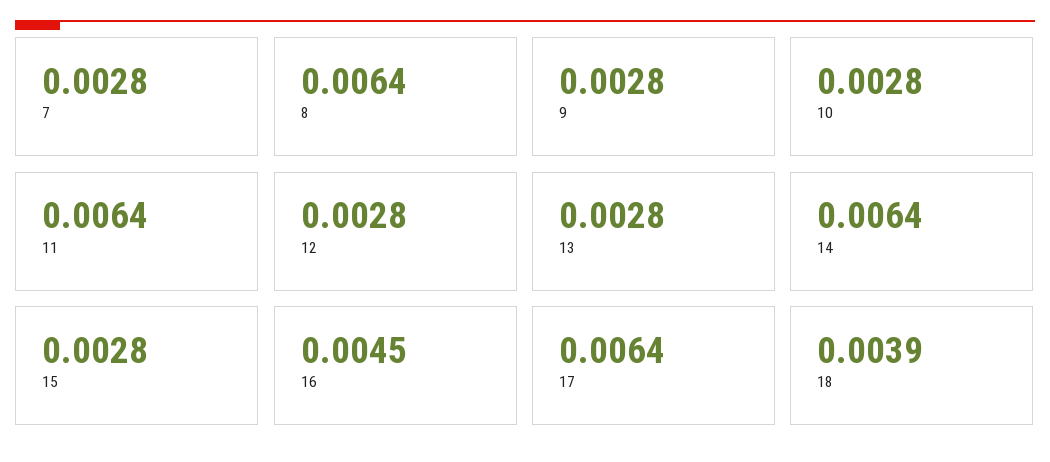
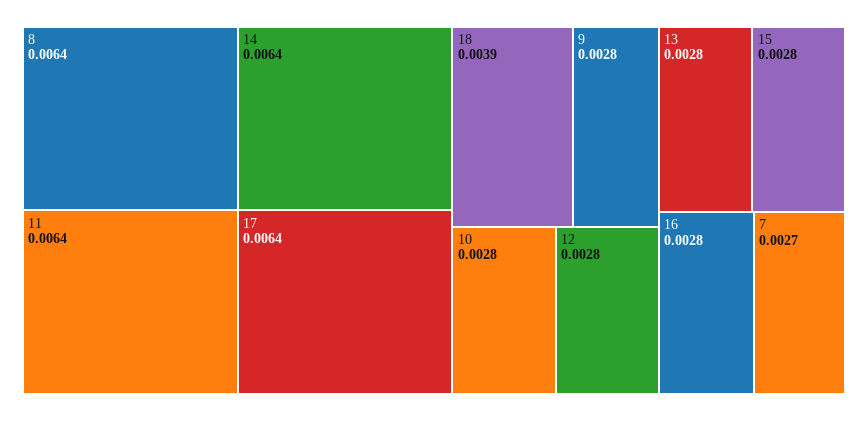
7: 0.0028 -> 0.0027
16: 0.0045 -> 0.0028

